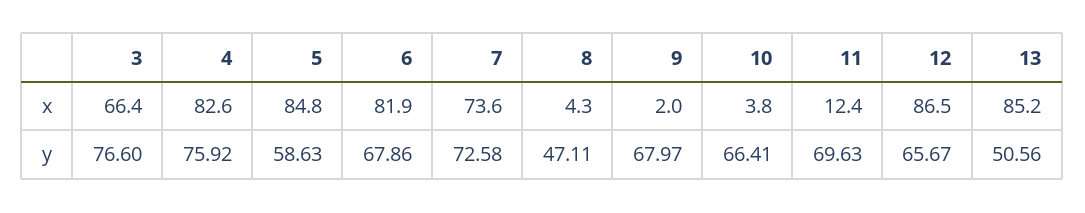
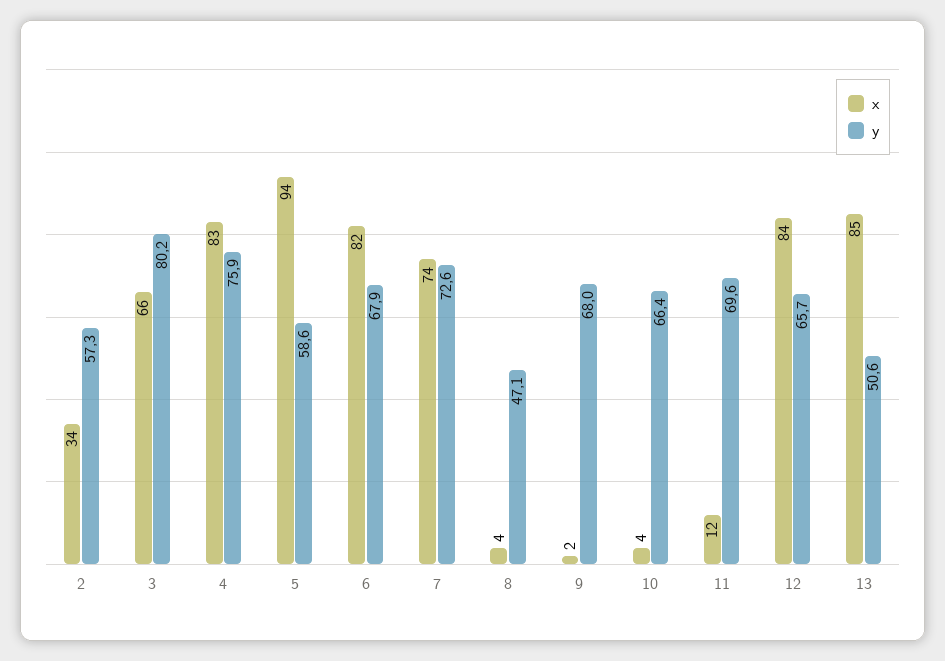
x, 5: 84.8 -> 94
x, 12: 86.5 -> 84
y, 3: 76.6 -> 80.2
x, 2: none -> 34
y, 2: none -> 57.3

